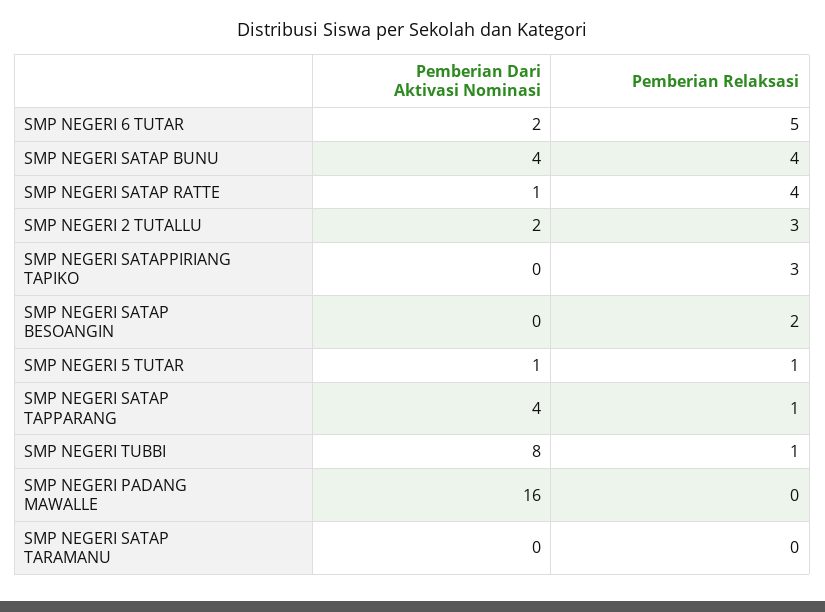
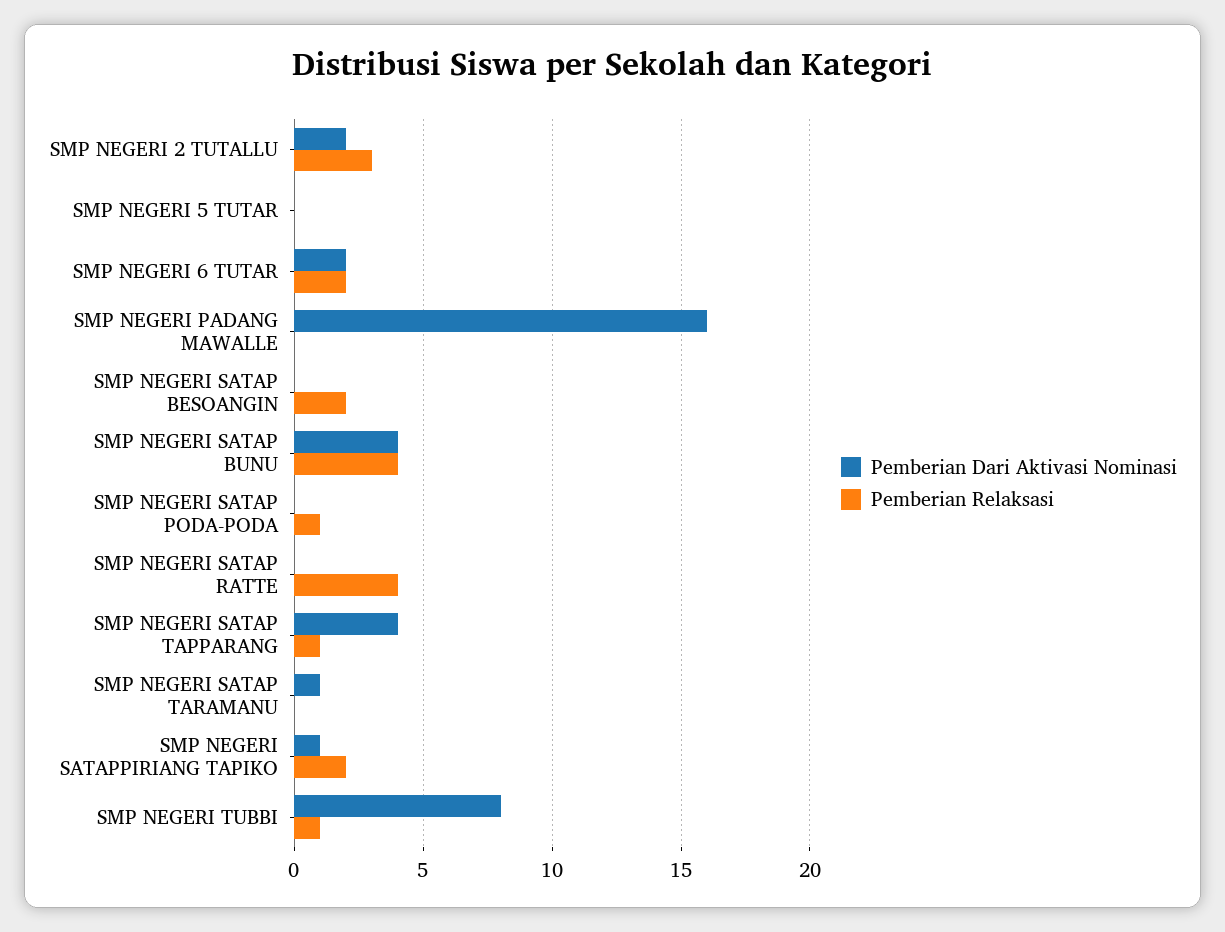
Pemberian Relaksasi, SMP NEGERI 6 TUTAR: 5 -> 2
Pemberian Dari Aktivasi Nominasi, SMP NEGERI SATAP RATTE: 1 -> 0
Pemberian Dari Aktivasi Nominasi, SMP NEGERI SATAPPIRIANG TAPIKO: 0 -> 1
Pemberian Relaksasi, SMP NEGERI SATAPPIRIANG TAPIKO: 3 -> 2
Pemberian Dari Aktivasi Nominasi, SMP NEGERI 5 TUTAR: 1 -> 0
Pemberian Relaksasi, SMP NEGERI 5 TUTAR: 1 -> 0
Pemberian Dari Aktivasi Nominasi, SMP NEGERI SATAP TARAMANU: 0 -> 1
Pemberian Dari Aktivasi Nominasi, SMP NEGERI SATAP PODA-PODA: none -> 0
Pemberian Relaksasi, SMP NEGERI SATAP PODA-PODA: none -> 1

